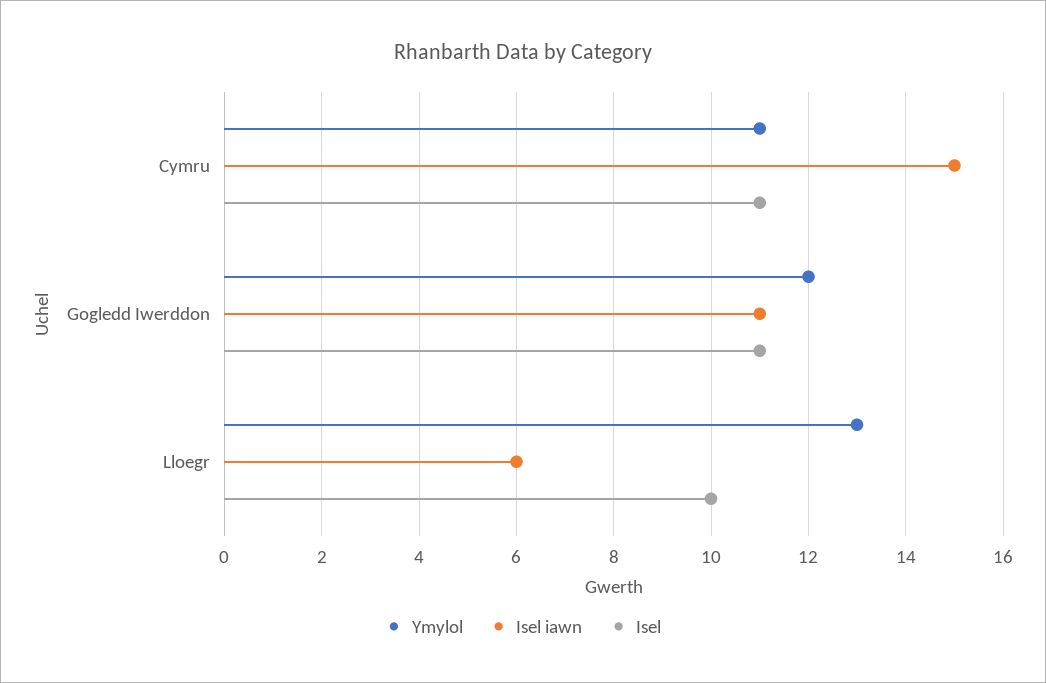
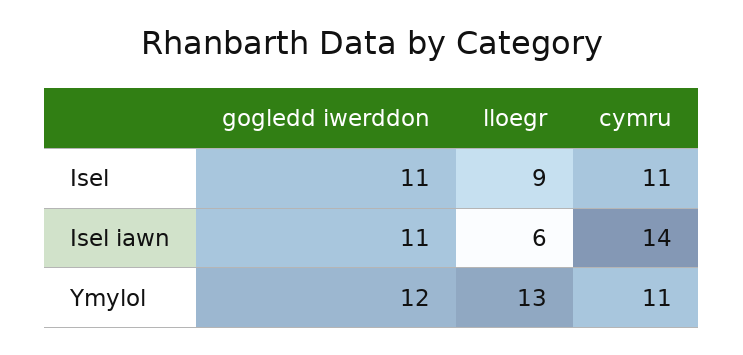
Isel iawn, Cymru: 15 -> 14
Isel, Lloegr: 10 -> 9

